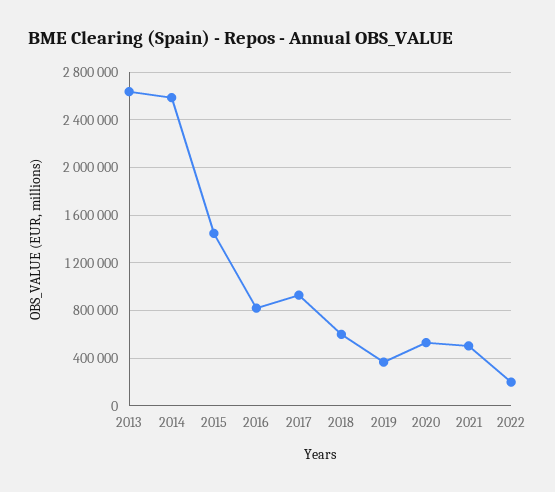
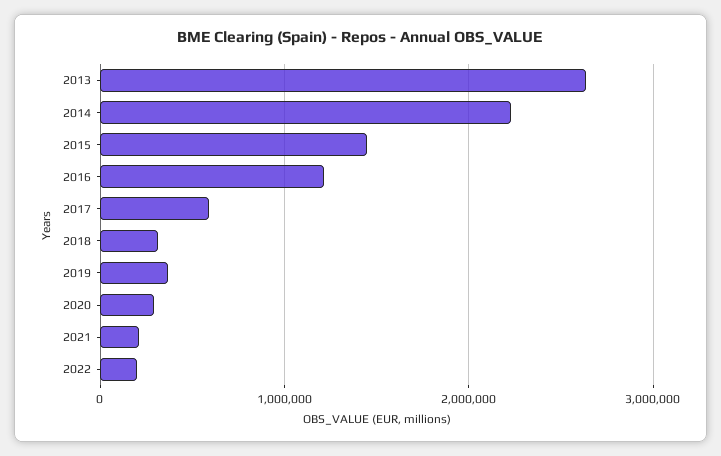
2014: 2600000 -> 2200000
2016: 800000 -> 1200000
2017: 900000 -> 600000
2018: 600000 -> 300000
2020: 500000 -> 300000
2021: 500000 -> 200000

